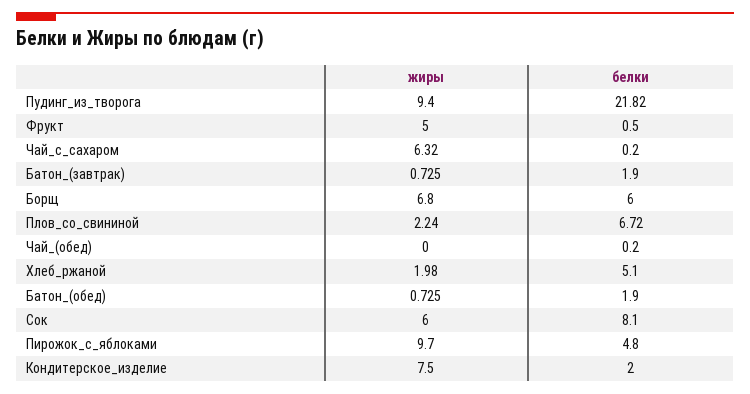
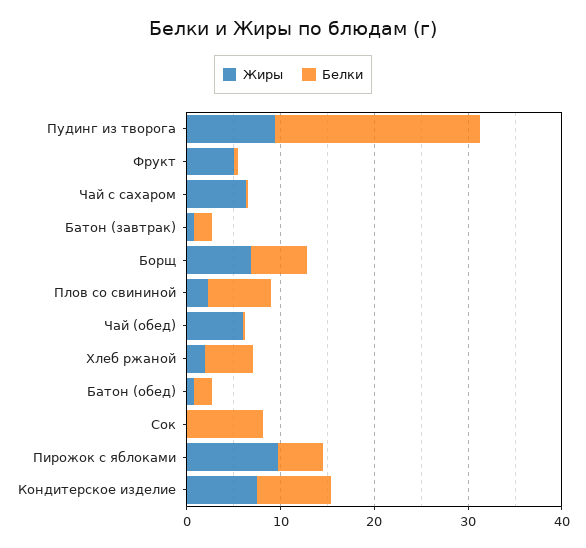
жиры, Чай_(обед): 0 -> 6
жиры, Сок: 6 -> 0
белки, Кондитерское_изделие: 2 -> 8

